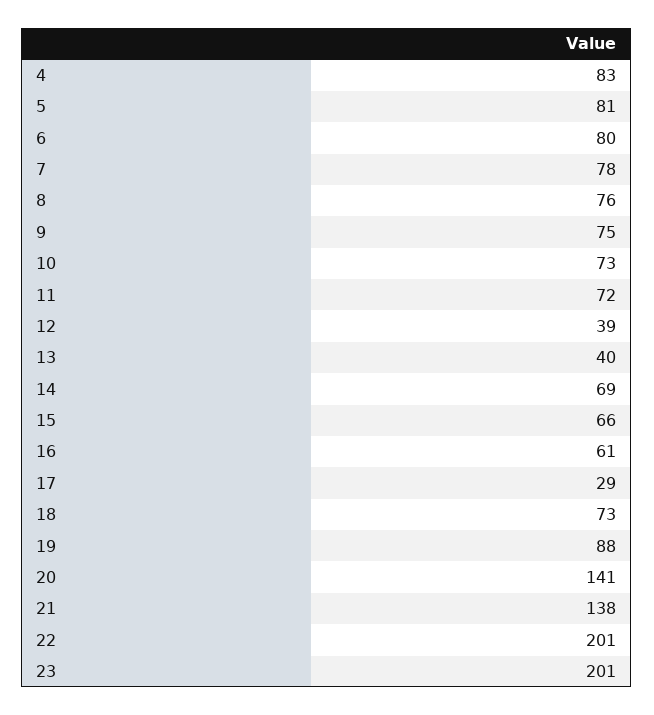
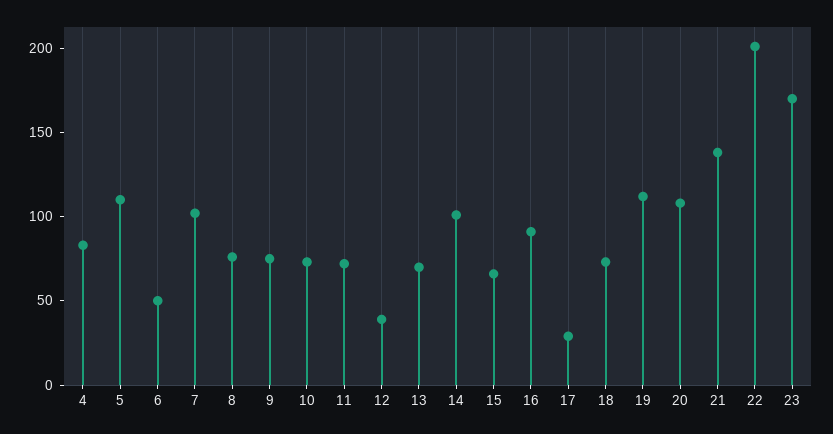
5: 81 -> 110
6: 80 -> 50
7: 78 -> 100
13: 40 -> 70
14: 69 -> 100
16: 61 -> 90
19: 88 -> 110
20: 141 -> 110
23: 201 -> 170

